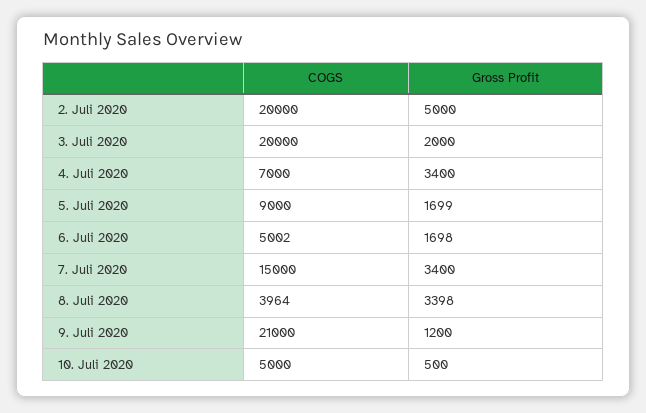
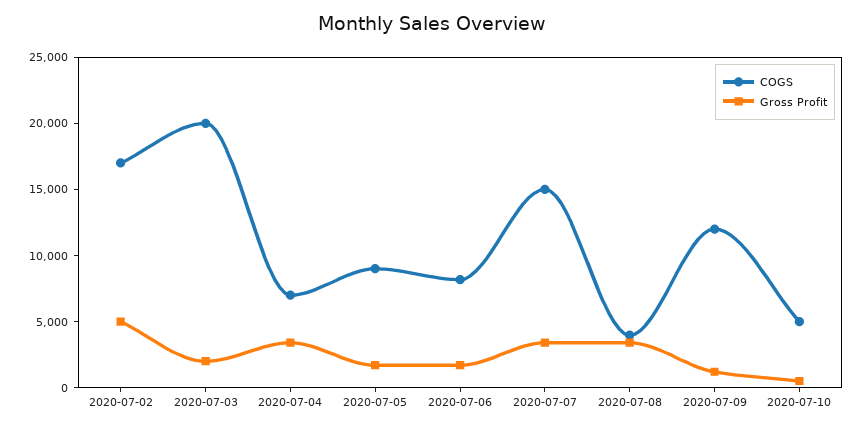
COGS, 2. Juli 2020: 20000 -> 17000
COGS, 6. Juli 2020: 5002 -> 8000
COGS, 9. Juli 2020: 21000 -> 12000

